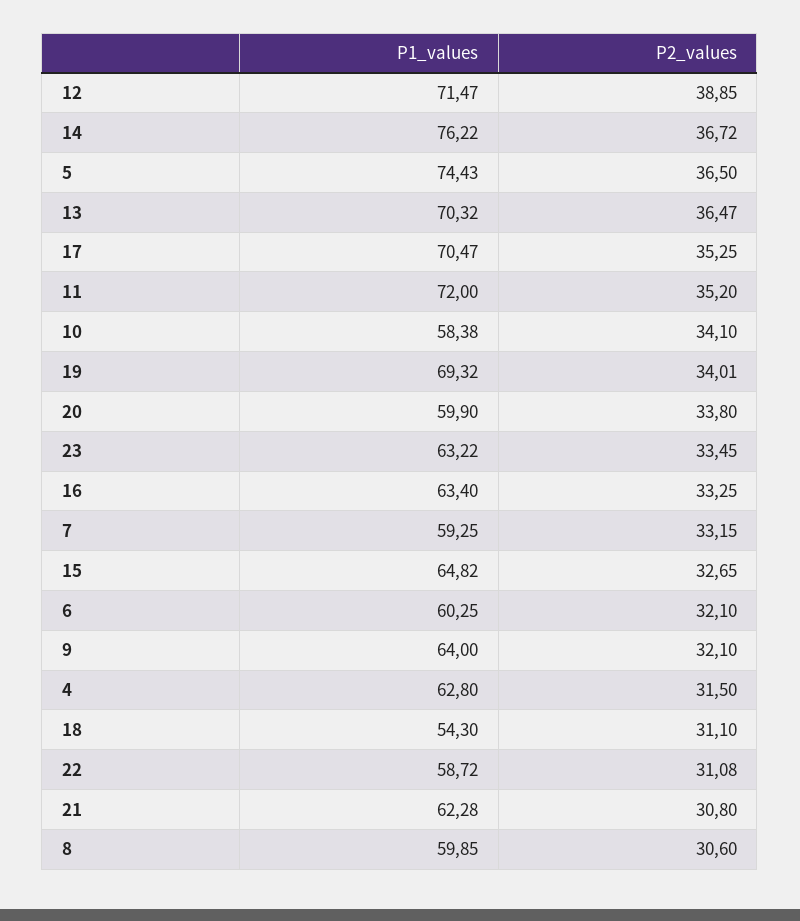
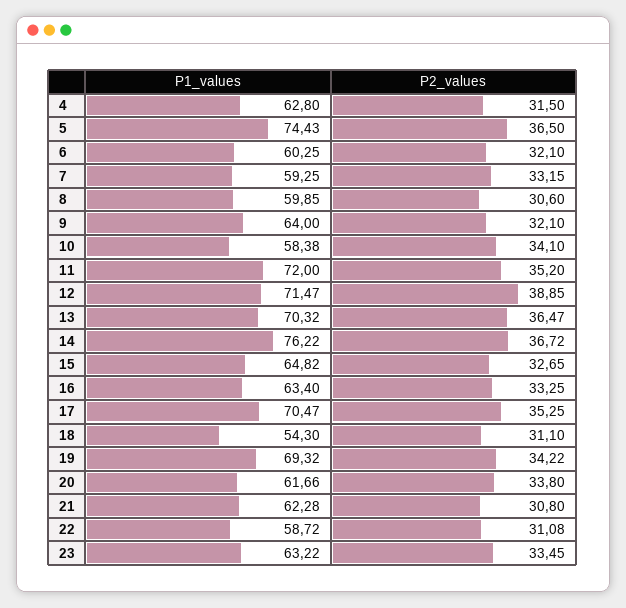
P2_values, 19: 34.01 -> 34.22
P1_values, 20: 59.9 -> 61.66

